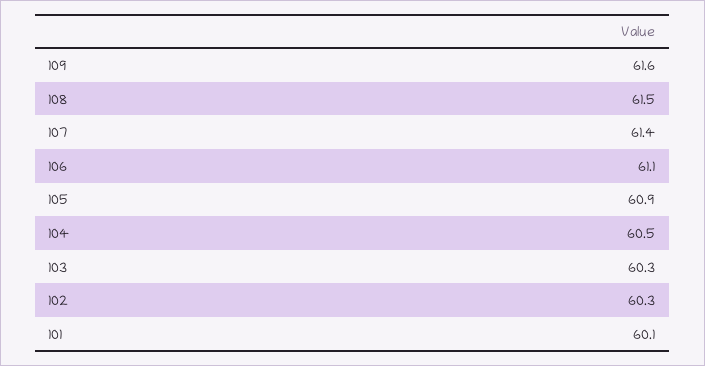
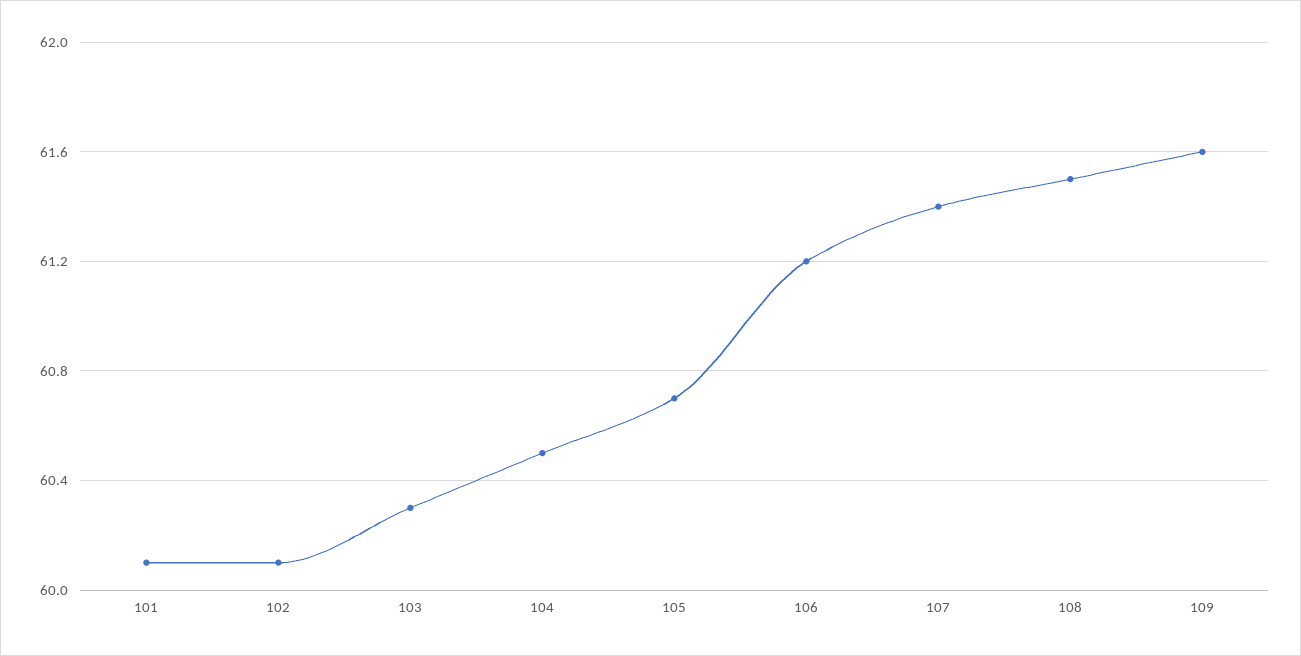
106: 61.1 -> 61.2
105: 60.9 -> 60.7
102: 60.3 -> 60.1

